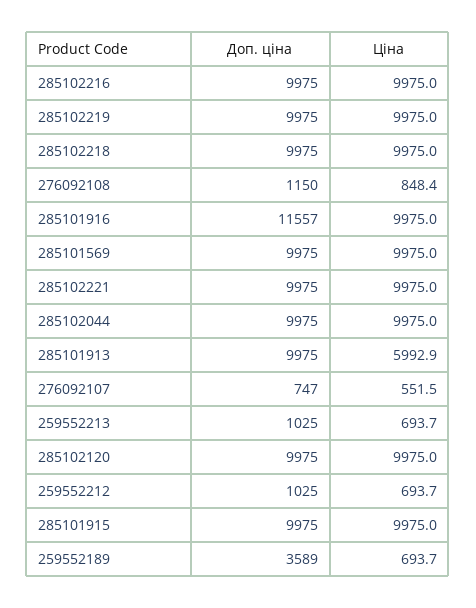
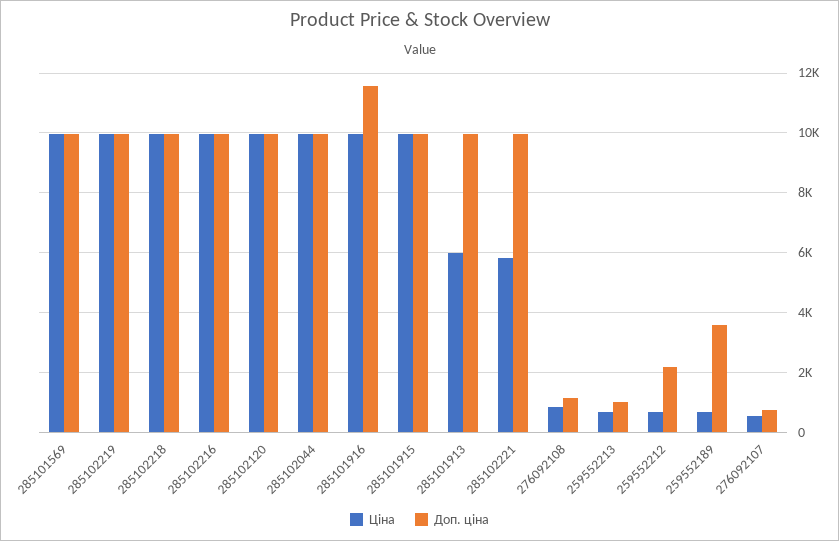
Ціна, 285102221: 9975 -> 5750
Доп. ціна, 259552212: 1025 -> 2250

